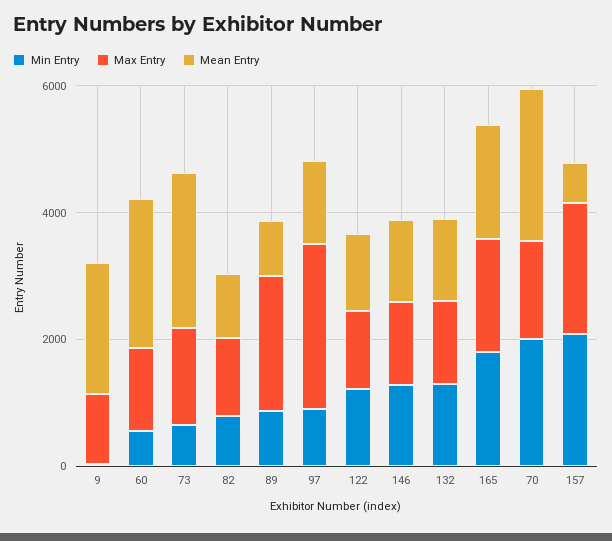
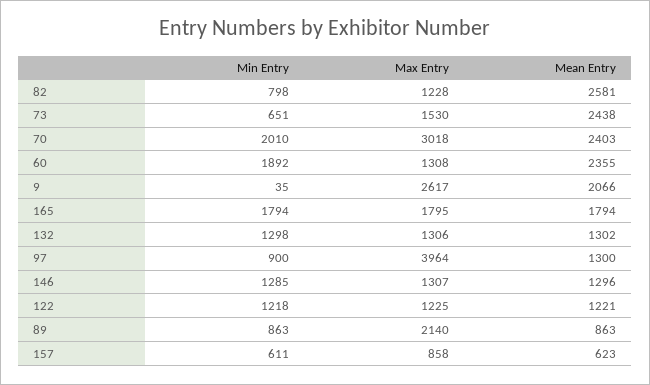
Max Entry, 9: 1000 -> 2617
Min Entry, 60: 500 -> 1892
Mean Entry, 82: 1000 -> 2581
Max Entry, 97: 2500 -> 3964
Max Entry, 70: 1500 -> 3018
Min Entry, 157: 2000 -> 611
Max Entry, 157: 2000 -> 858

